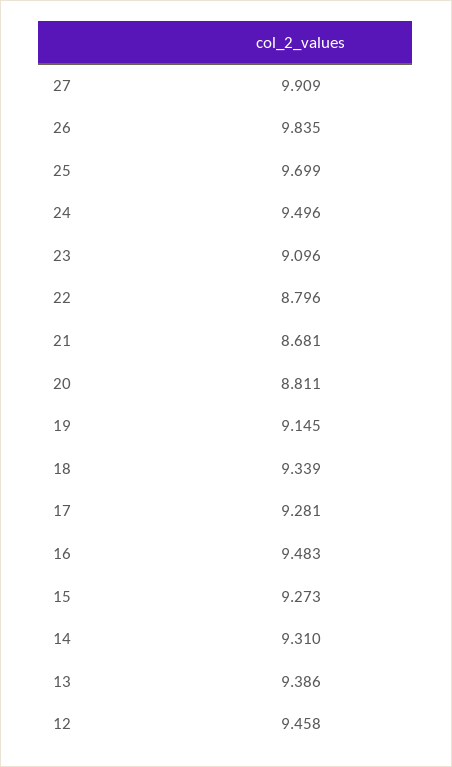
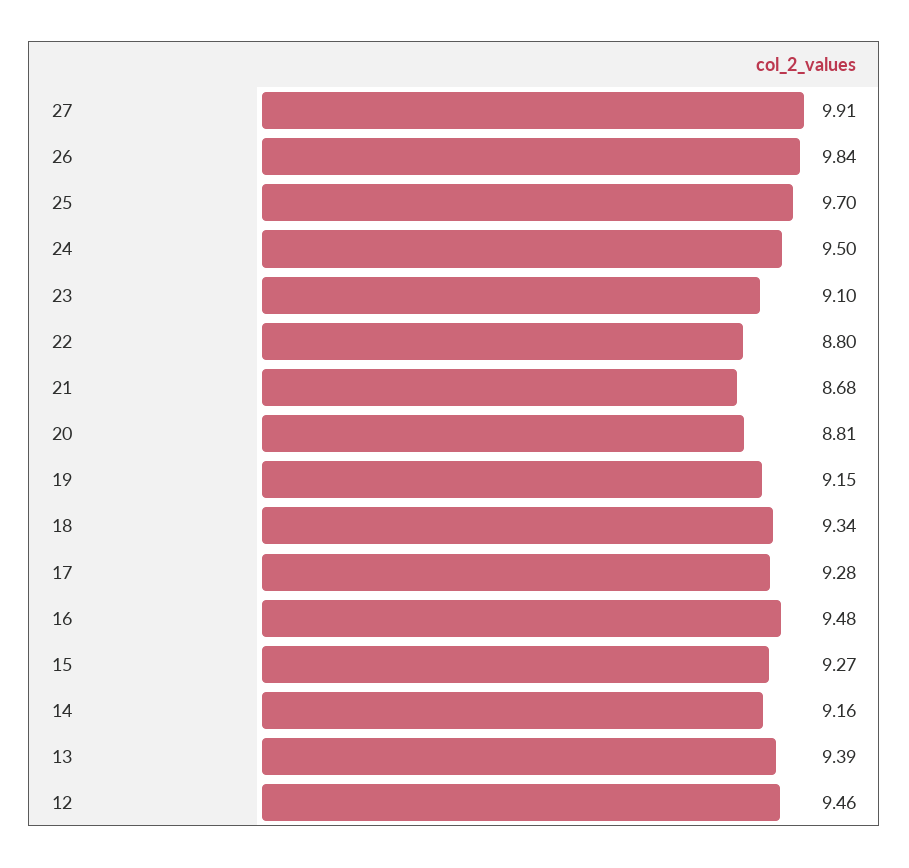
14: 9.31 -> 9.16

